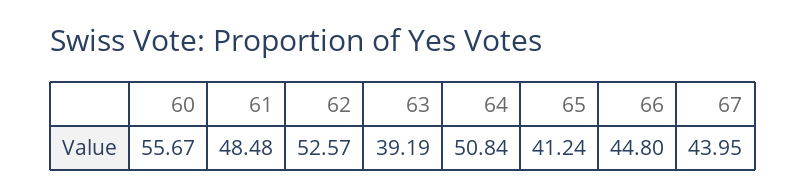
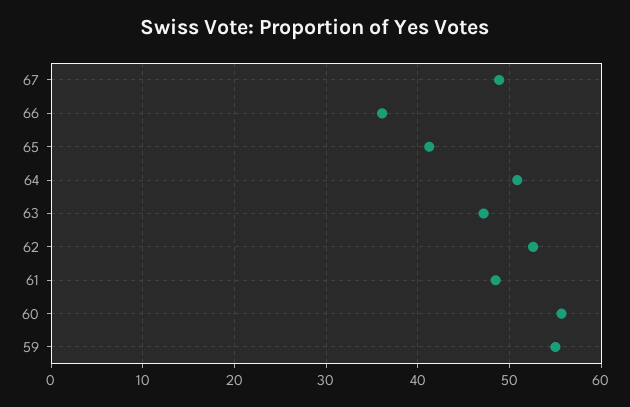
63: 39.19 -> 47
66: 44.8 -> 36
67: 43.95 -> 49
59: none -> 55

